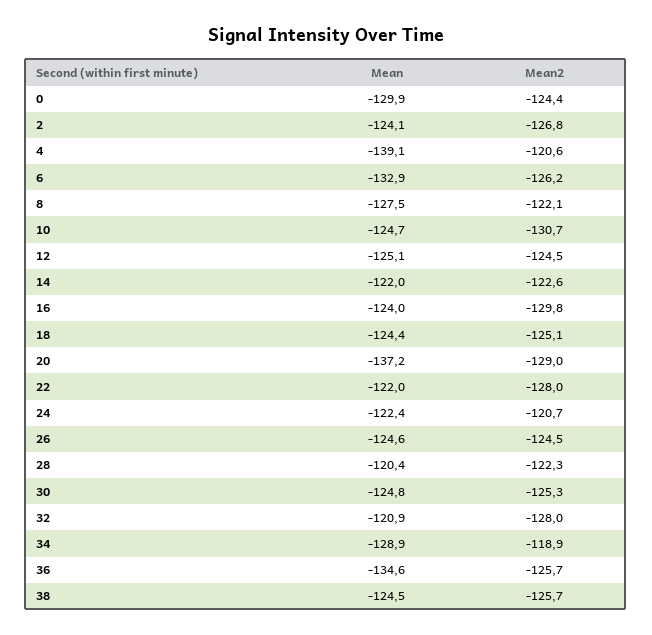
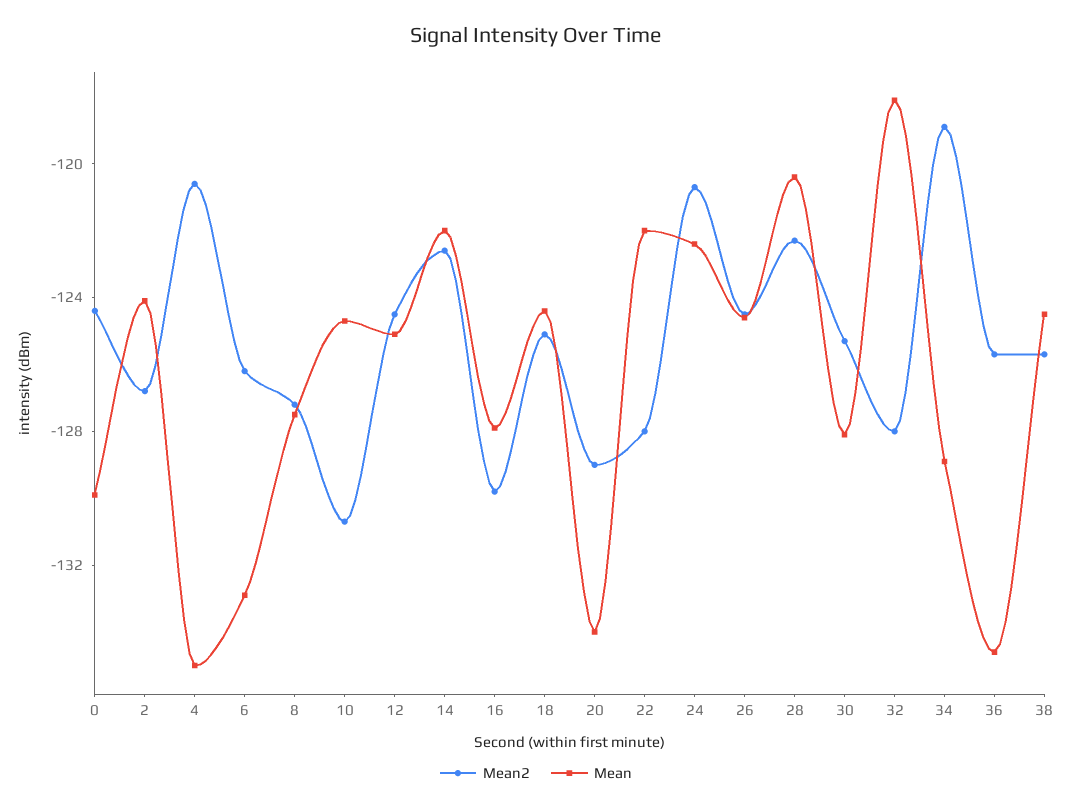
Mean, 4: -139.1 -> -135
Mean2, 8: -122.1 -> -127
Mean, 16: -124 -> -128
Mean, 20: -137.2 -> -134
Mean, 30: -124.8 -> -128
Mean, 32: -120.9 -> -118

